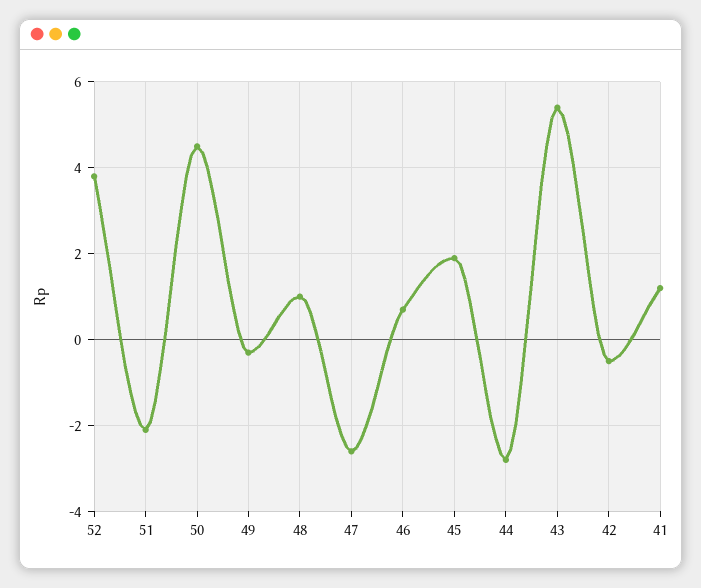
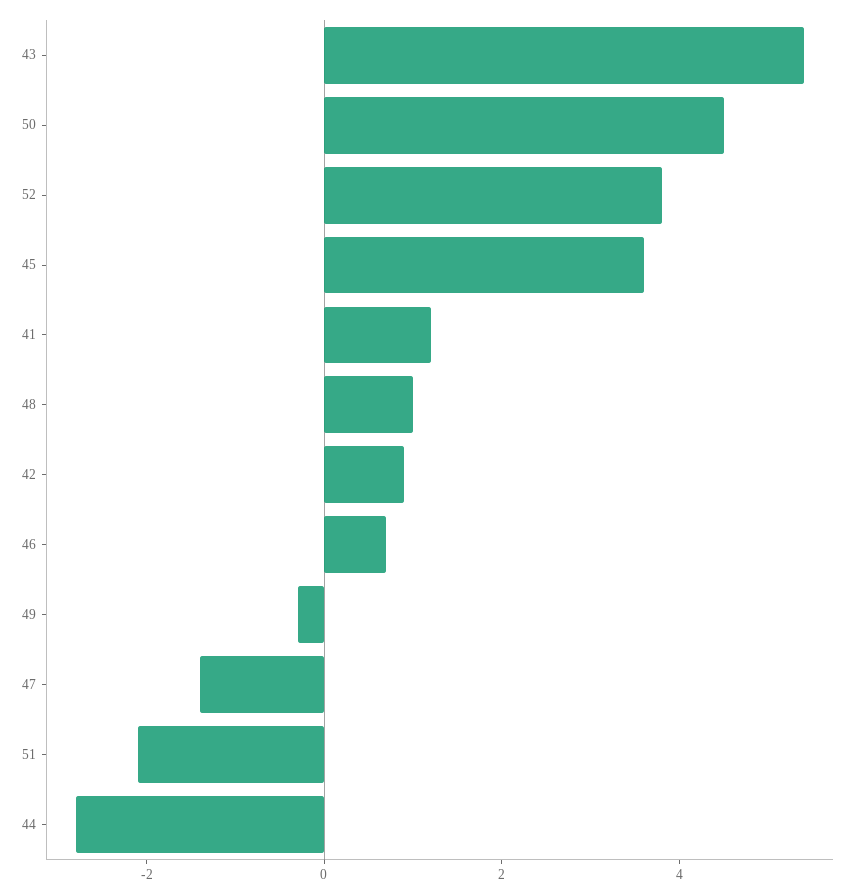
47: -2.5 -> -1.5
45: 2 -> 3.5
42: -0.5 -> 1

